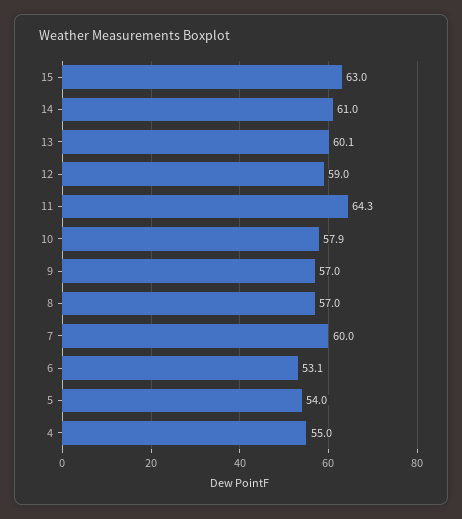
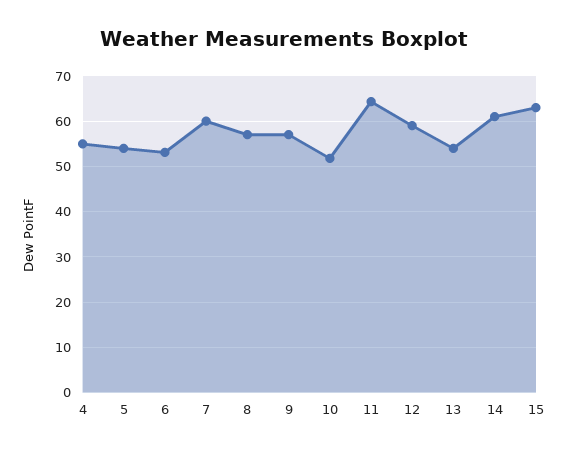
13: 60.1 -> 54
10: 57.9 -> 52

